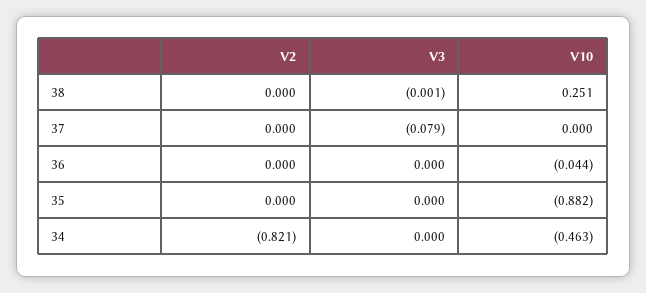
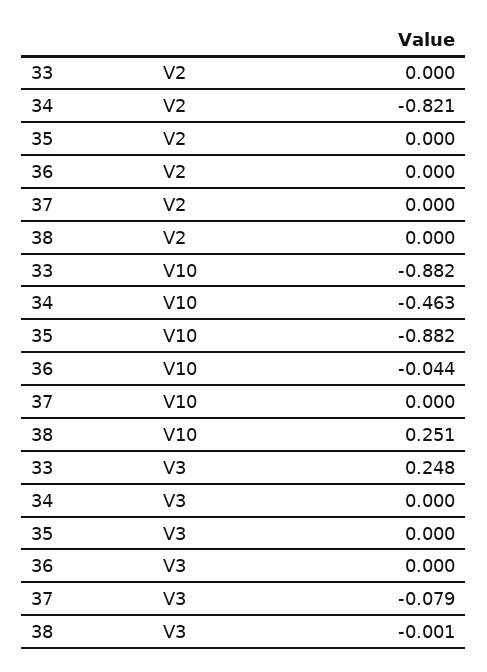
V2, 33: none -> 0
V10, 33: none -> -0.882
V3, 33: none -> 0.248

